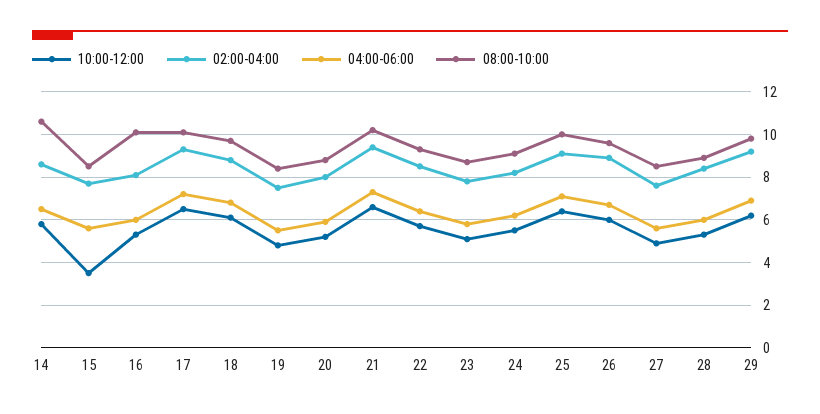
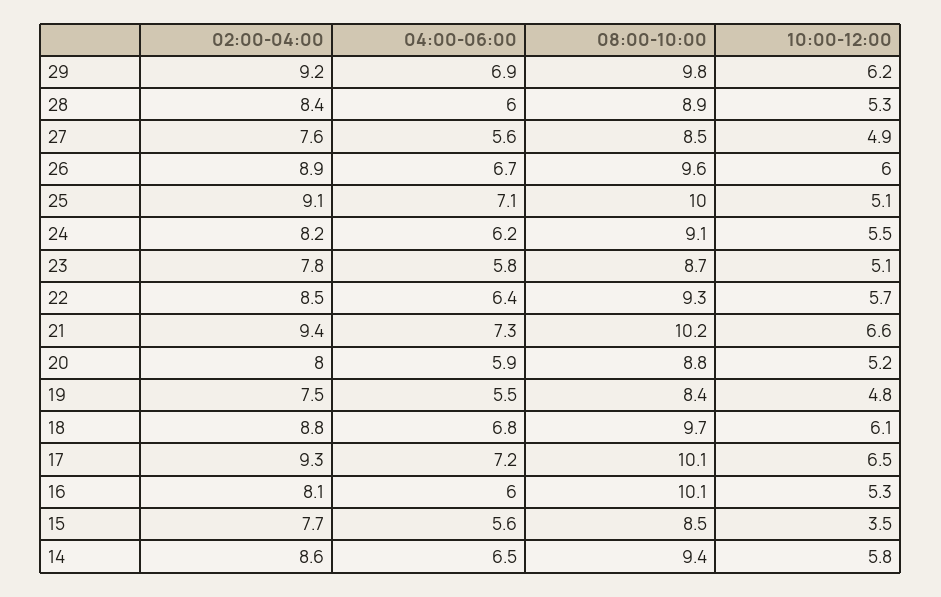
08:00-10:00, 14: 10.5 -> 9.4
10:00-12:00, 25: 6.5 -> 5.1

